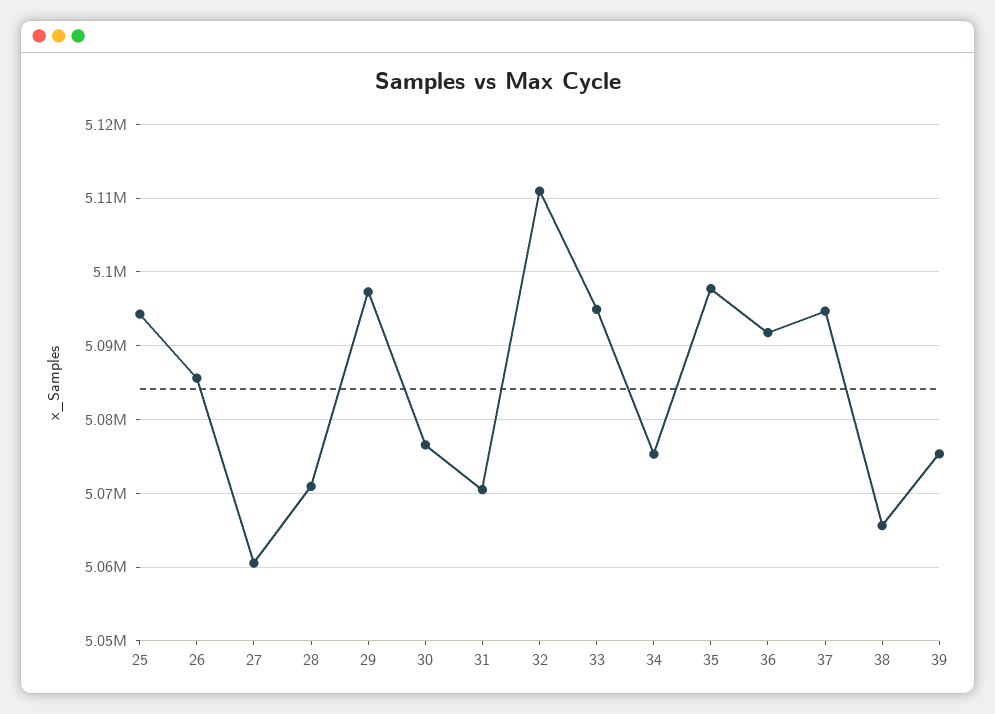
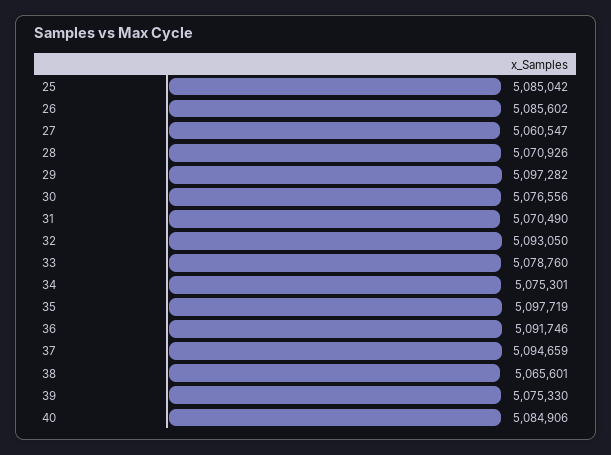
25: 5094000 -> 5085042
32: 5111000 -> 5093050
33: 5095000 -> 5078760
40: none -> 5084906

